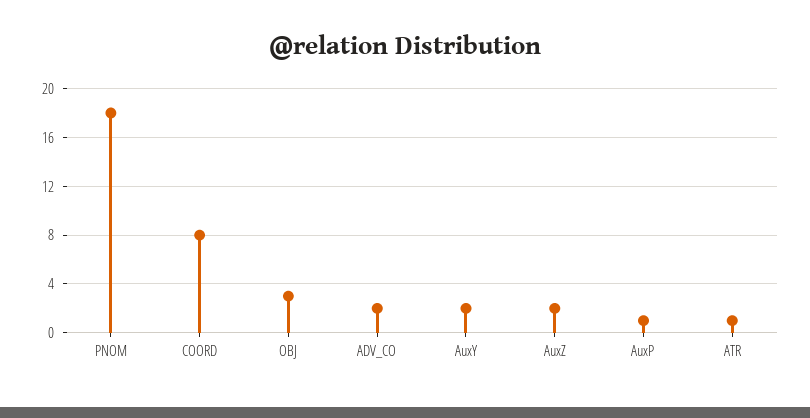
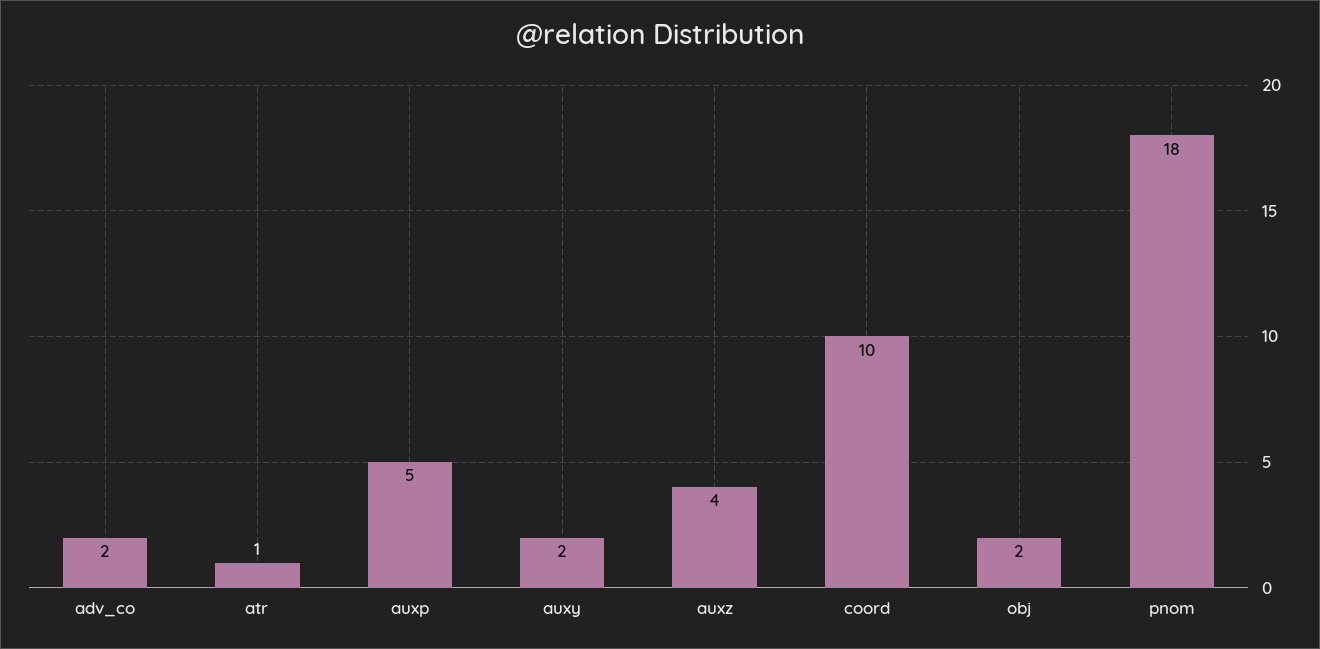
COORD: 8 -> 10
OBJ: 3 -> 2
AuxZ: 2 -> 4
AuxP: 1 -> 5

